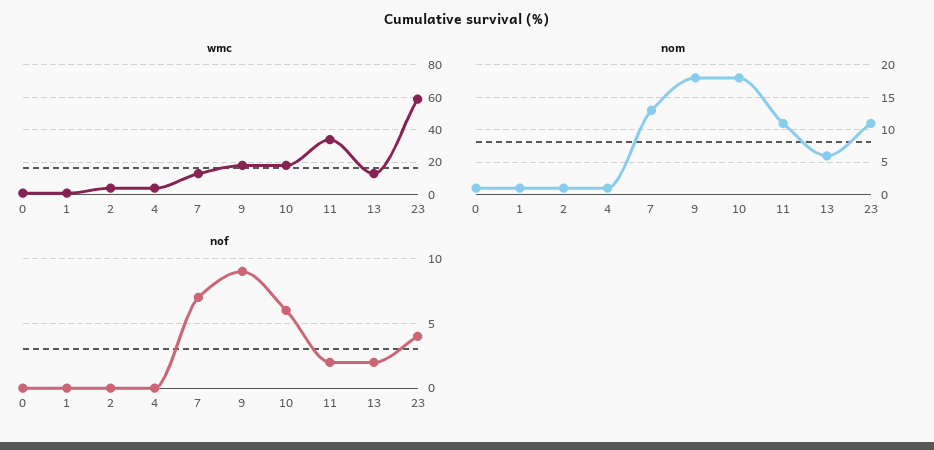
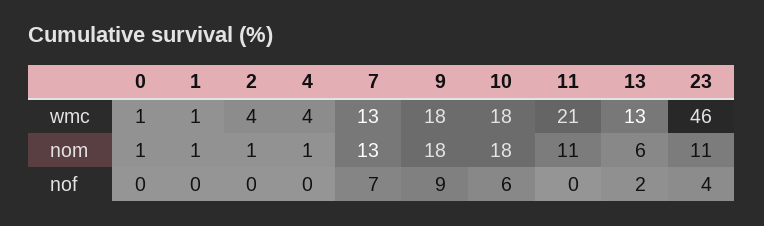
wmc, 11: 35 -> 21
wmc, 23: 60 -> 46
nof, 11: 2 -> 0

